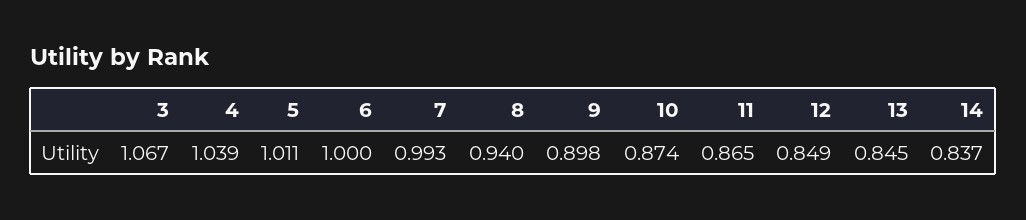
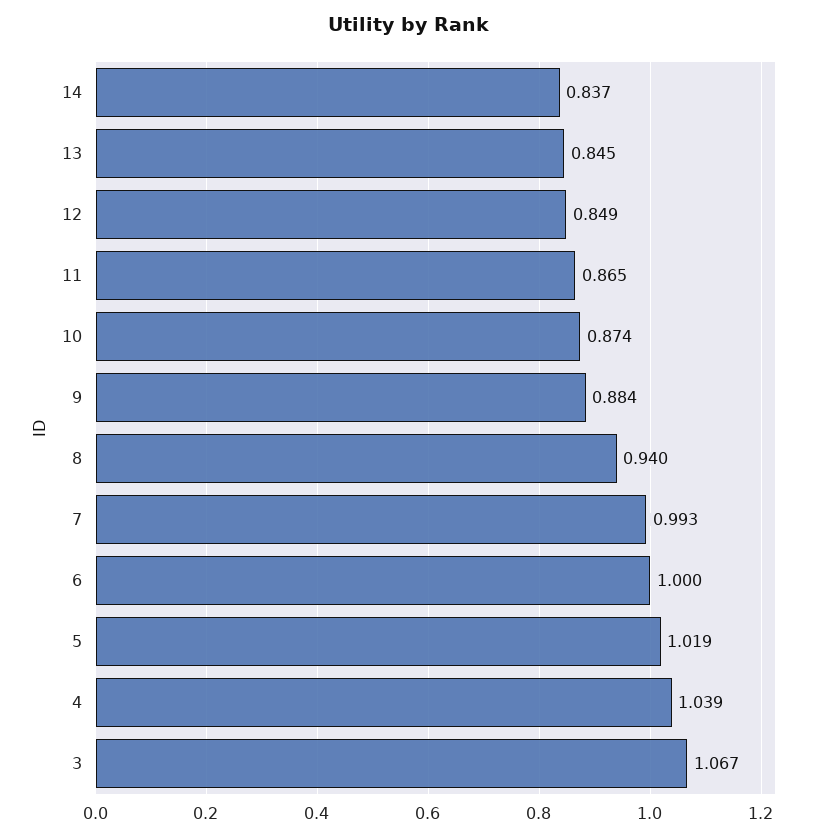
5: 1.011 -> 1.019
9: 0.898 -> 0.884

